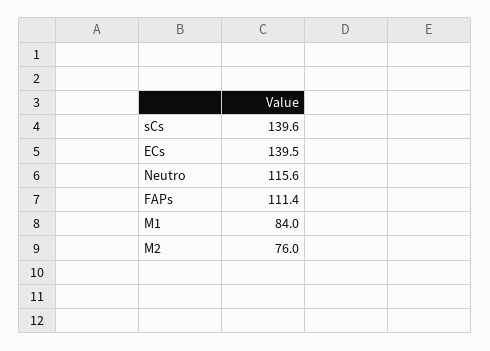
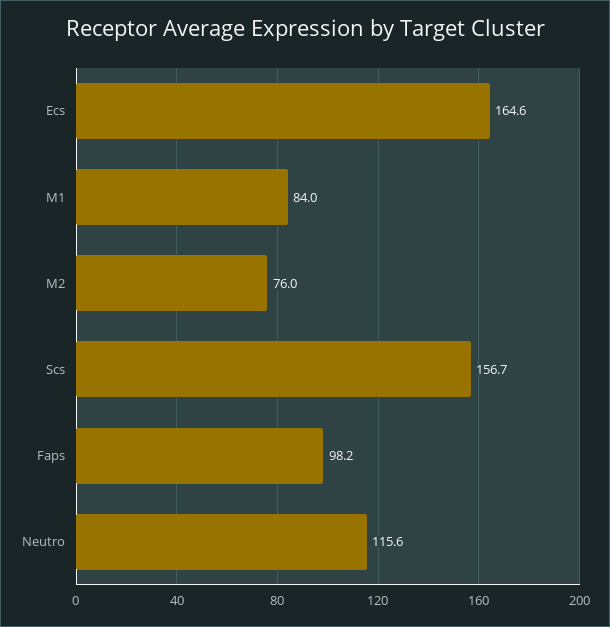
sCs: 139.6 -> 156.7
ECs: 139.5 -> 164.6
FAPs: 111.4 -> 98.2

